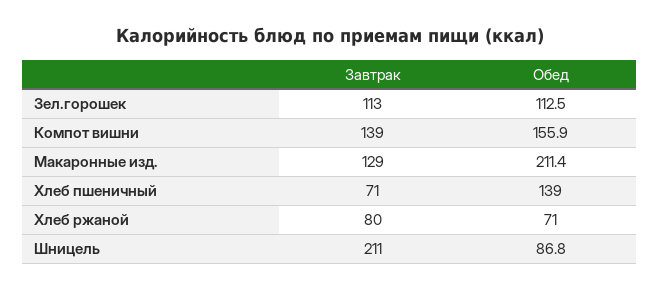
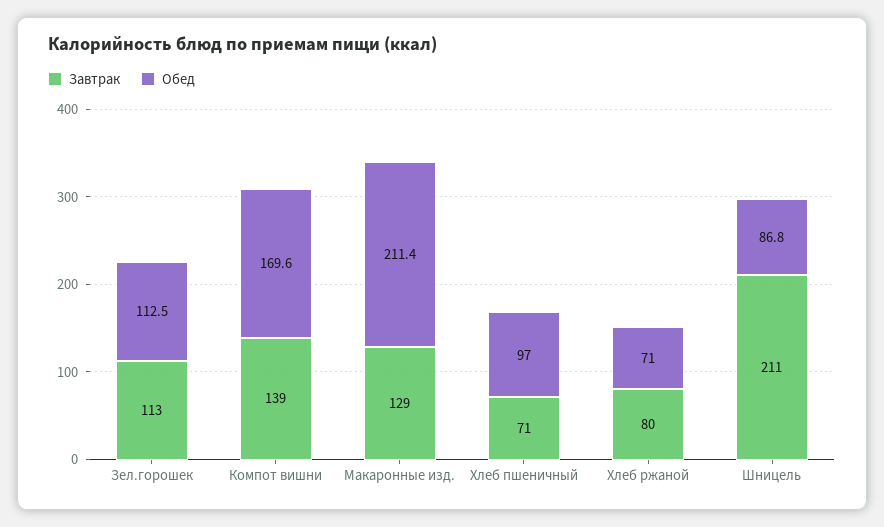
Обед, Компот вишни: 155.9 -> 169.6
Обед, Хлеб пшеничный: 139 -> 97

